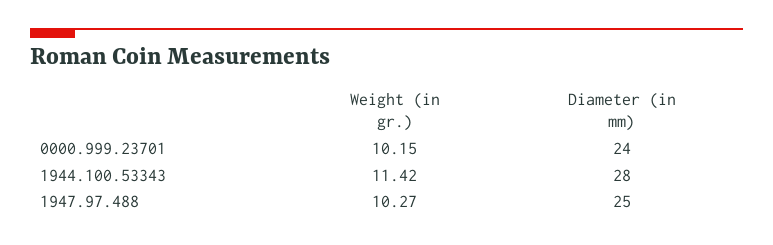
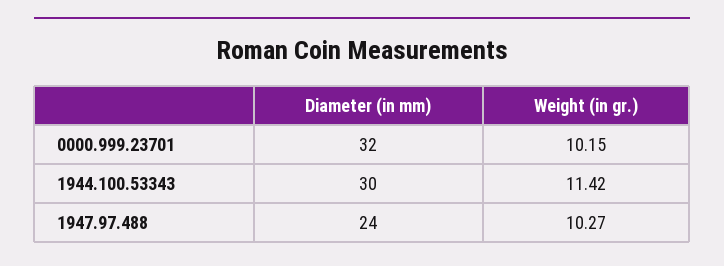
Diameter (in mm), 0000.999.23701: 24 -> 32
Diameter (in mm), 1944.100.53343: 28 -> 30
Diameter (in mm), 1947.97.488: 25 -> 24

